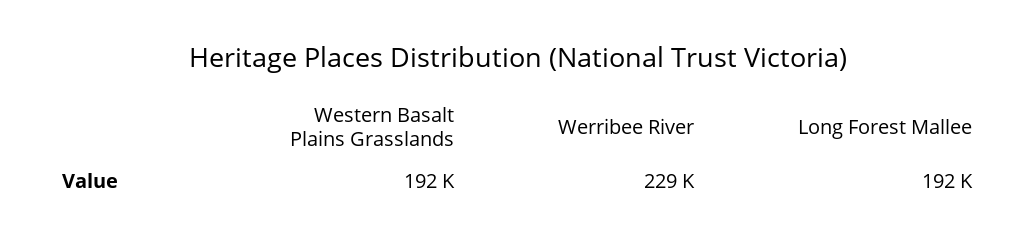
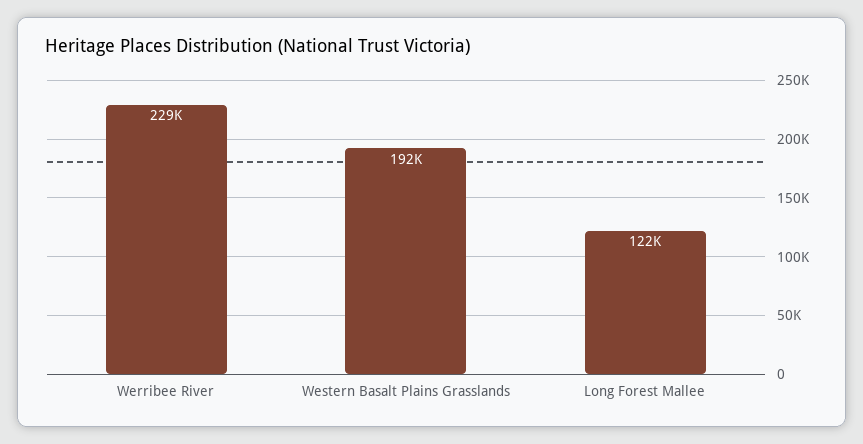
Long Forest Mallee: 192000 -> 122000

